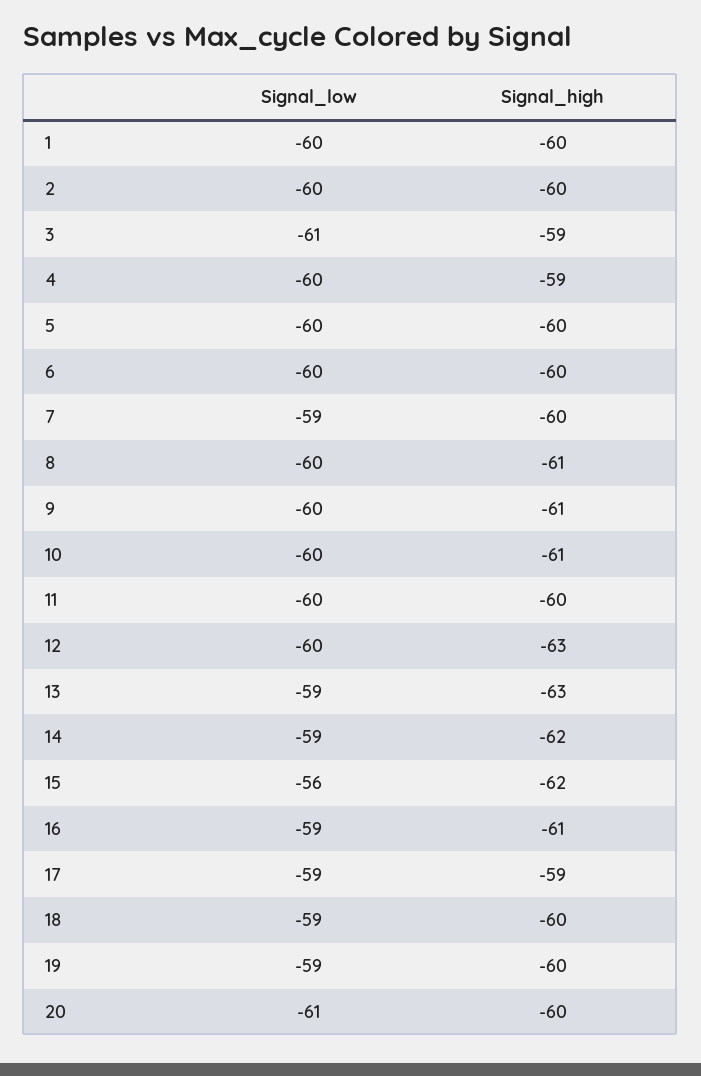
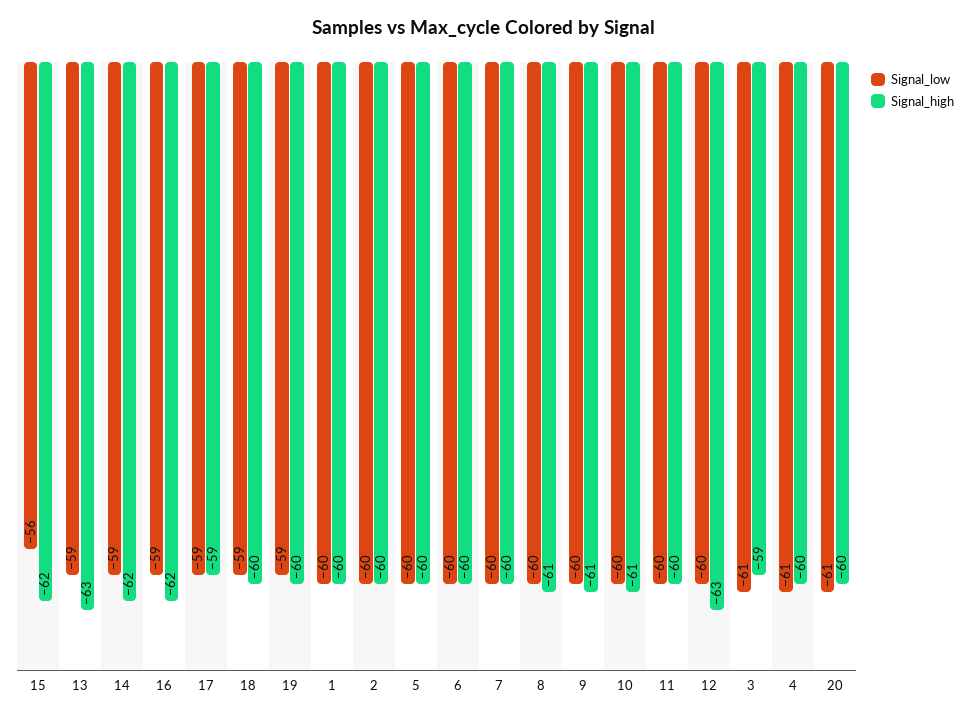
Signal_low, 4: -60 -> -61
Signal_high, 4: -59 -> -60
Signal_low, 7: -59 -> -60
Signal_high, 16: -61 -> -62

